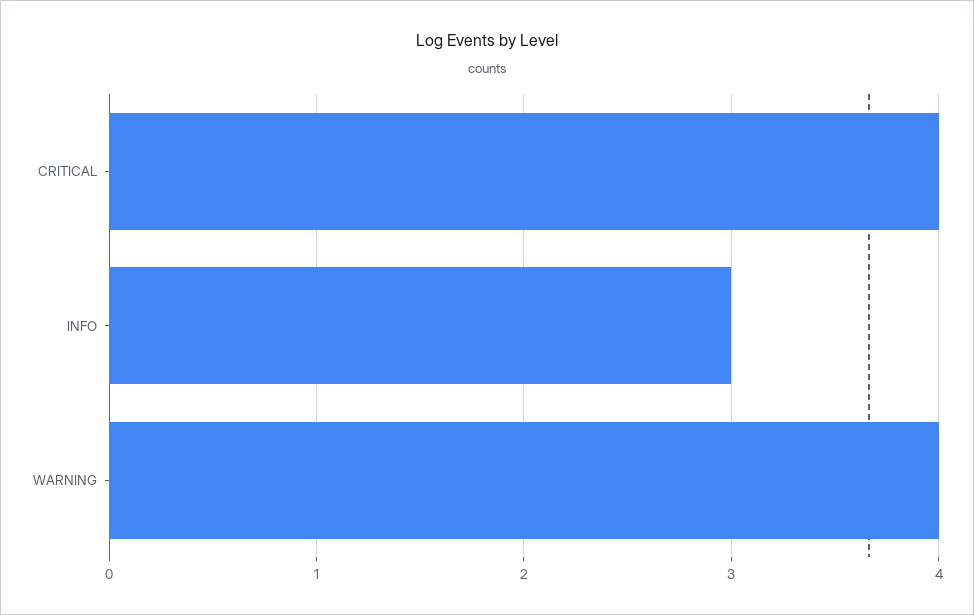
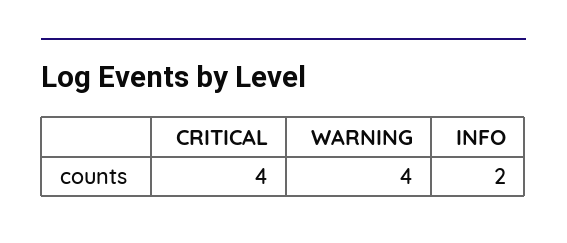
INFO: 3 -> 2

